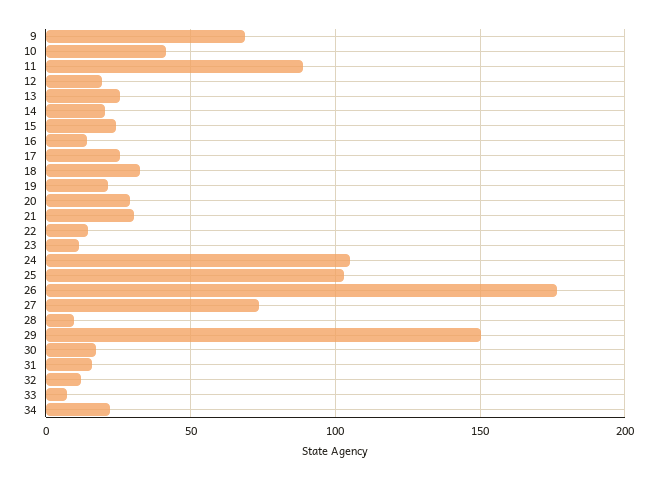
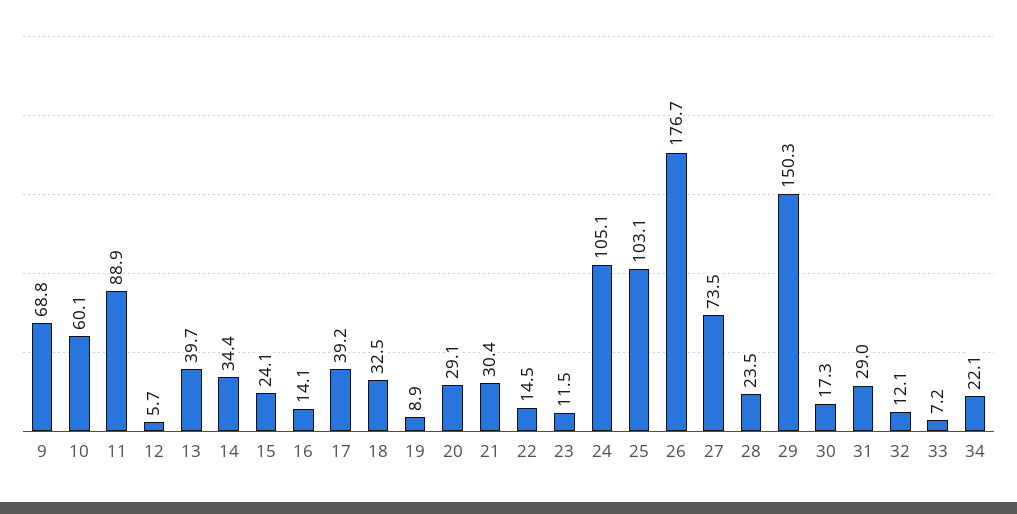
10: 40 -> 60.1
12: 20 -> 5.7
13: 25 -> 39.7
14: 20 -> 34.4
17: 25 -> 39.2
19: 20 -> 8.9
28: 10 -> 23.5
31: 15 -> 29

